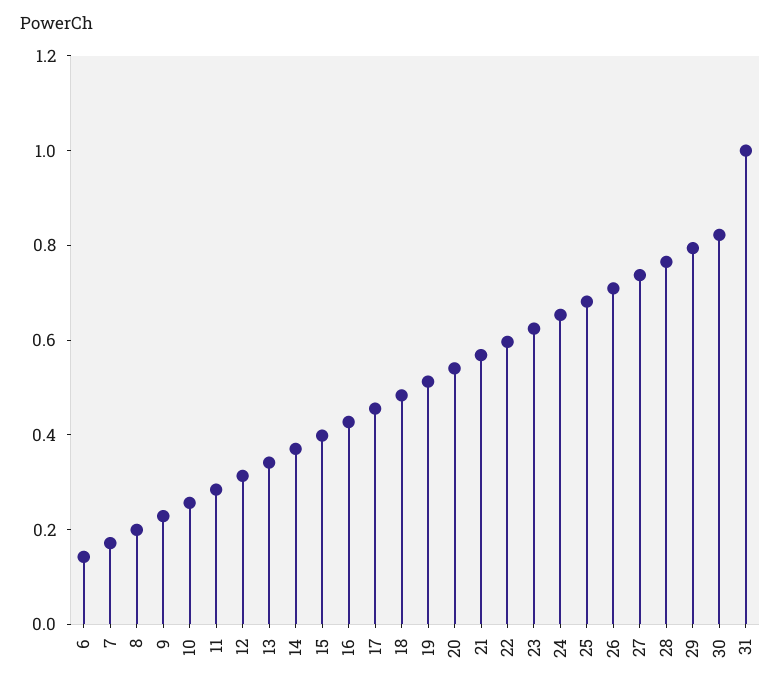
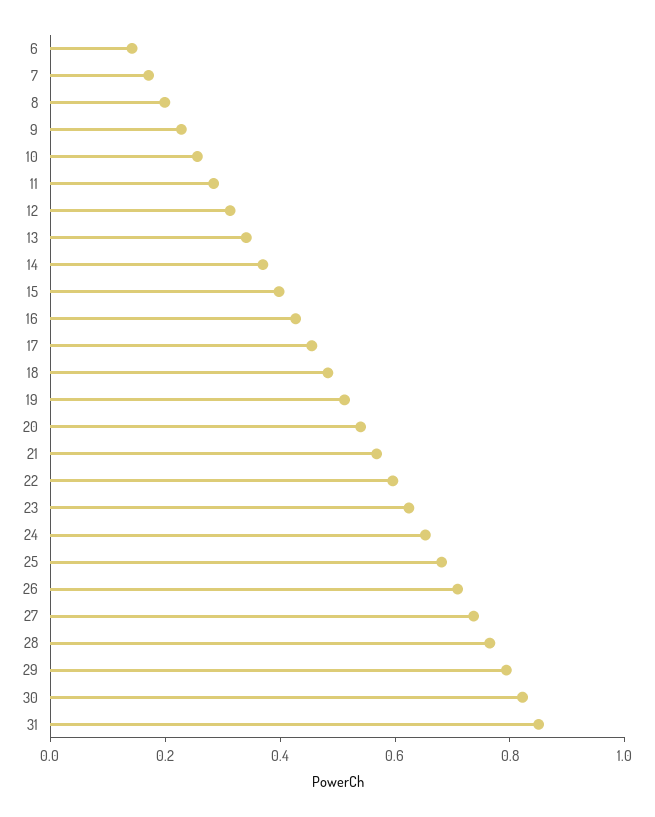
31: 1 -> 0.85

